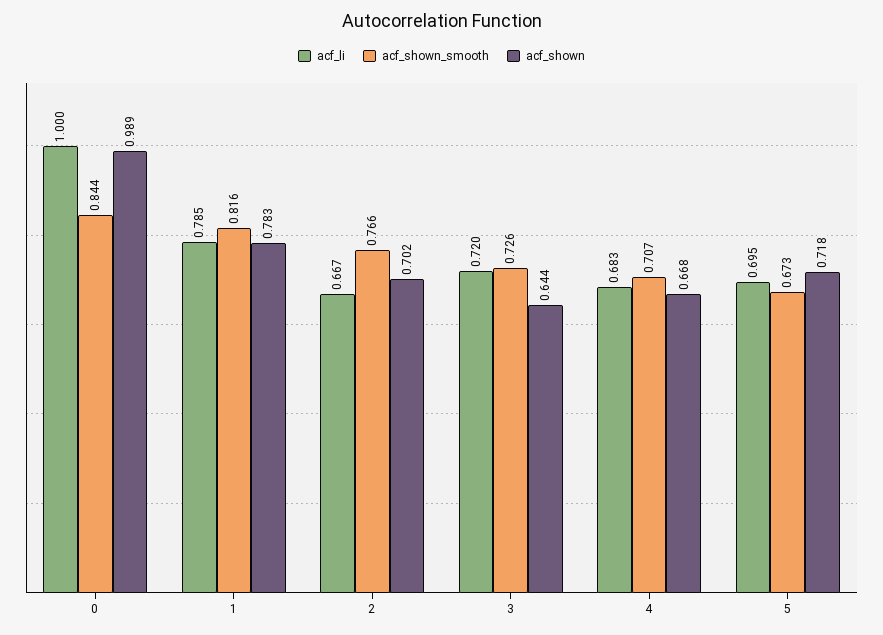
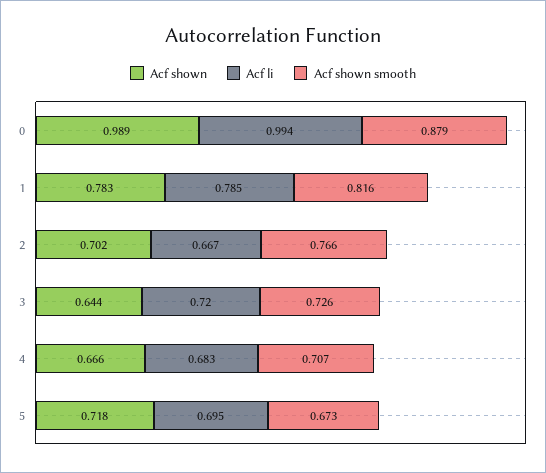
acf_li, 0: 1 -> 0.994
acf_shown_smooth, 0: 0.844 -> 0.879
acf_shown, 4: 0.668 -> 0.666

